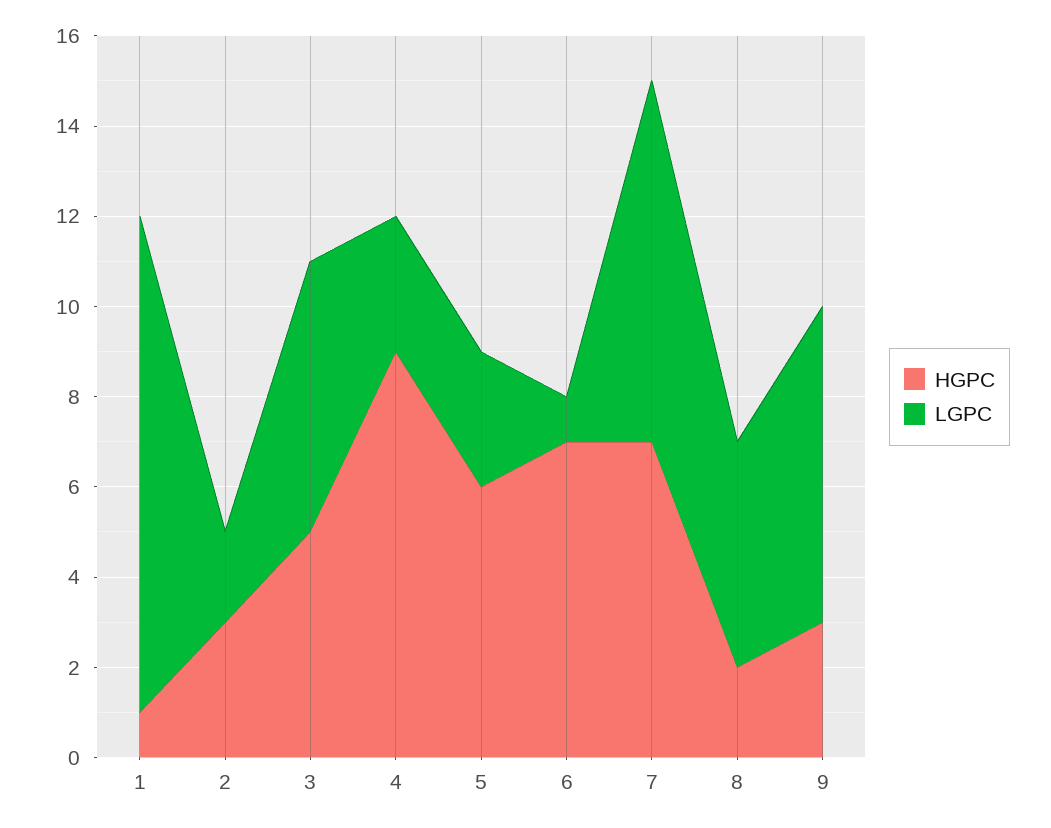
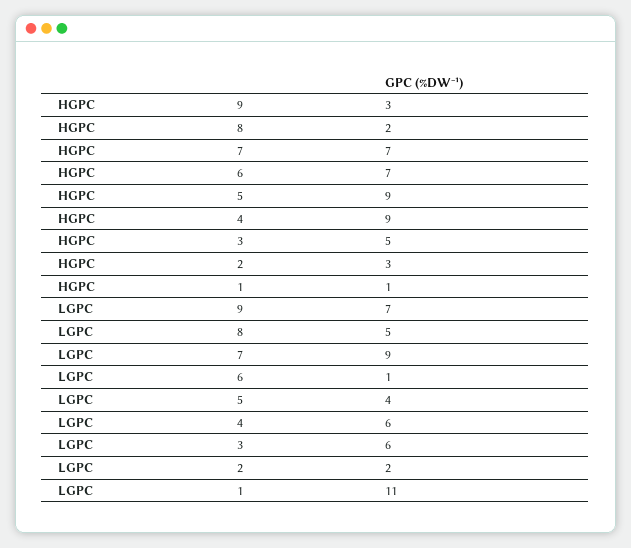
LGPC, 4: 3 -> 6
HGPC, 5: 6 -> 9
LGPC, 5: 3 -> 4
LGPC, 7: 8 -> 9

